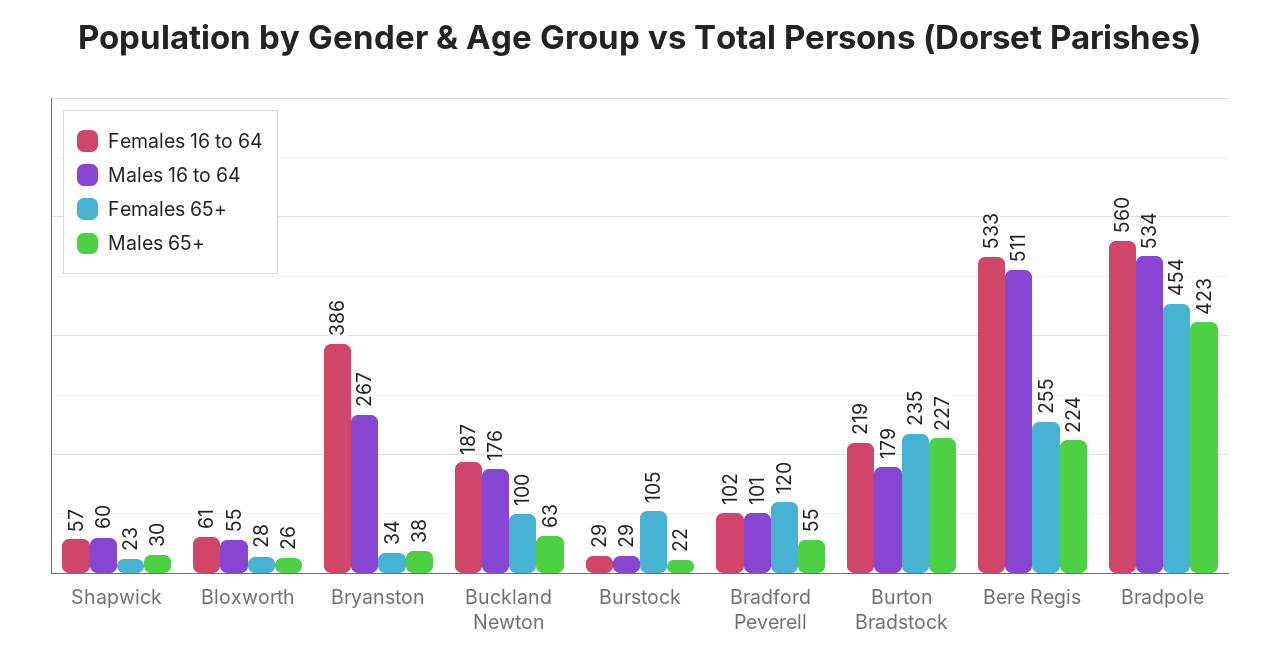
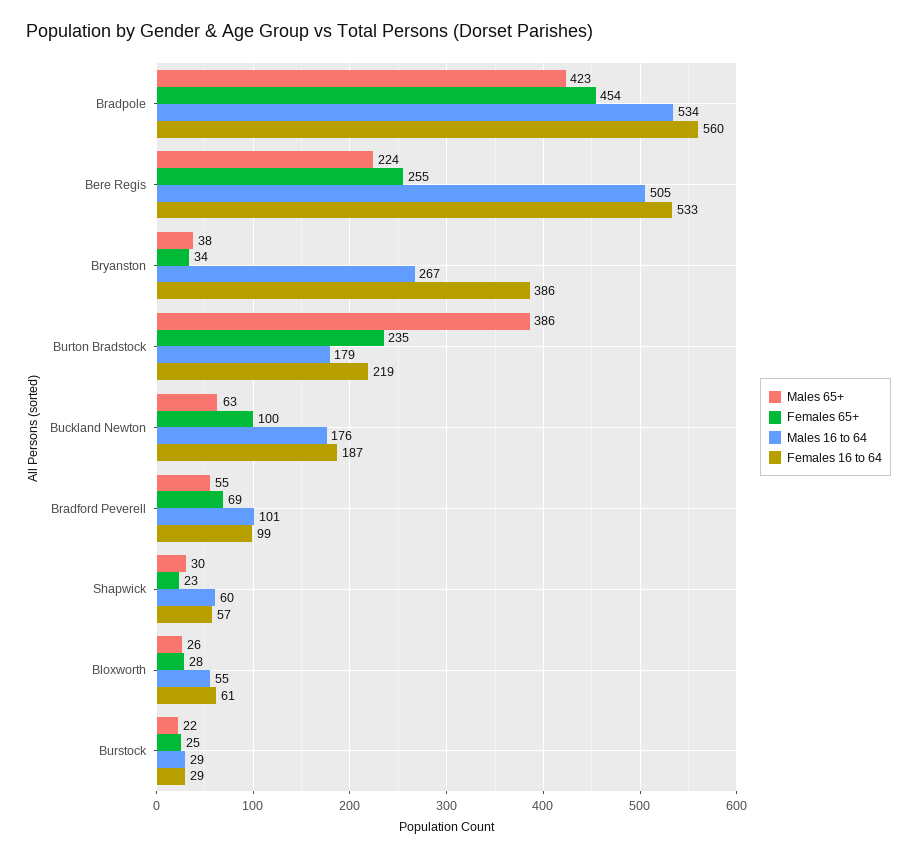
Females 65+, Burstock: 105 -> 25
Females 16 to 64, Bradford Peverell: 102 -> 99
Females 65+, Bradford Peverell: 120 -> 69
Males 65+, Burton Bradstock: 227 -> 386
Males 16 to 64, Bere Regis: 511 -> 505

